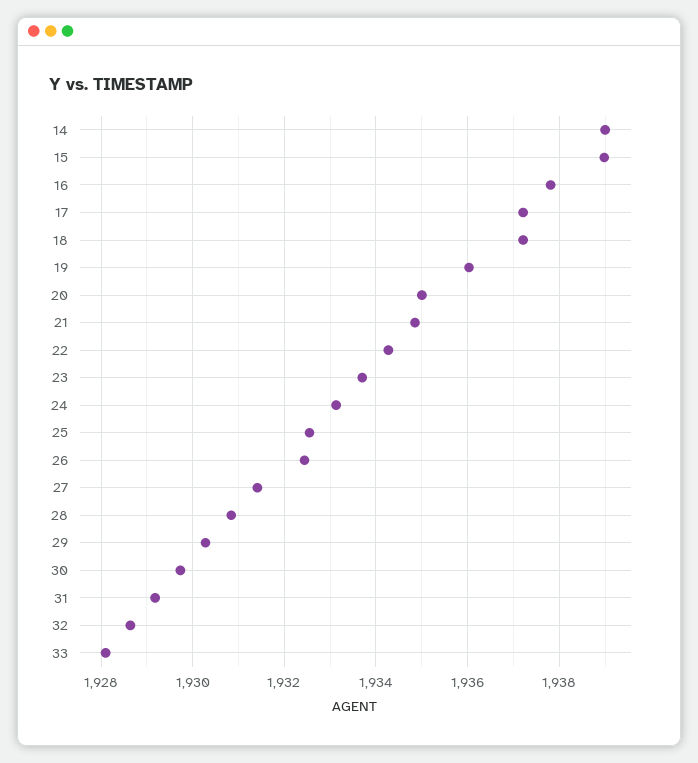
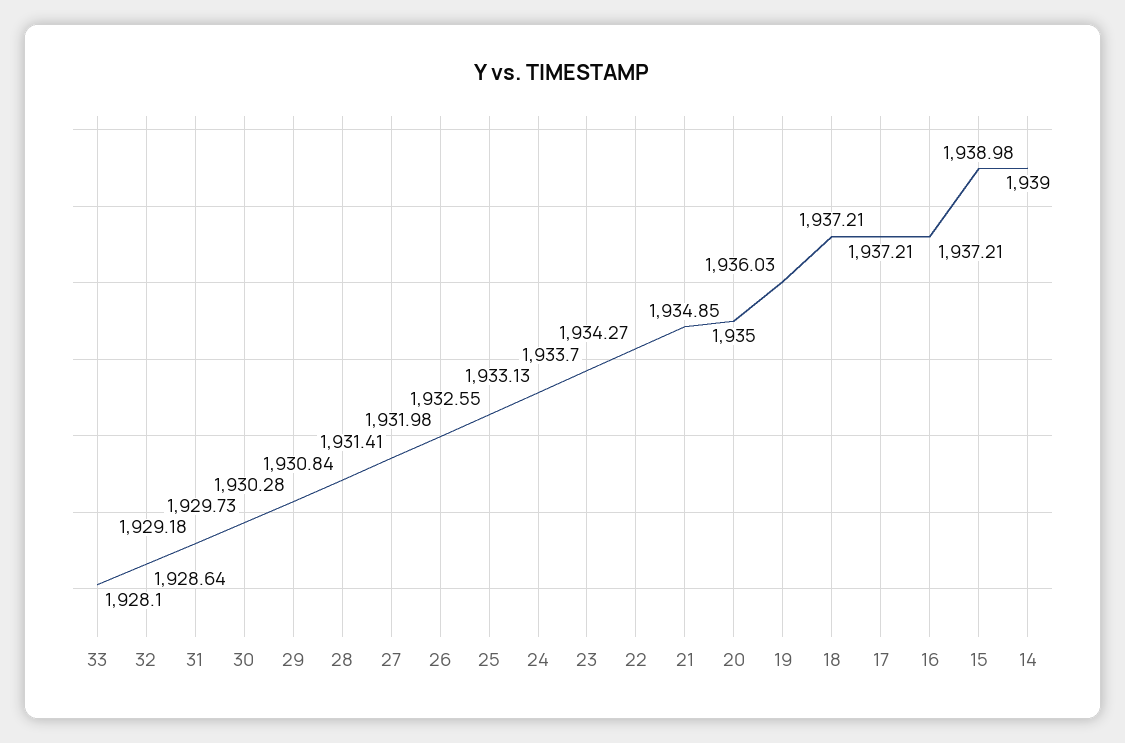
16: 1937.8 -> 1937.21
26: 1932.4 -> 1931.98

